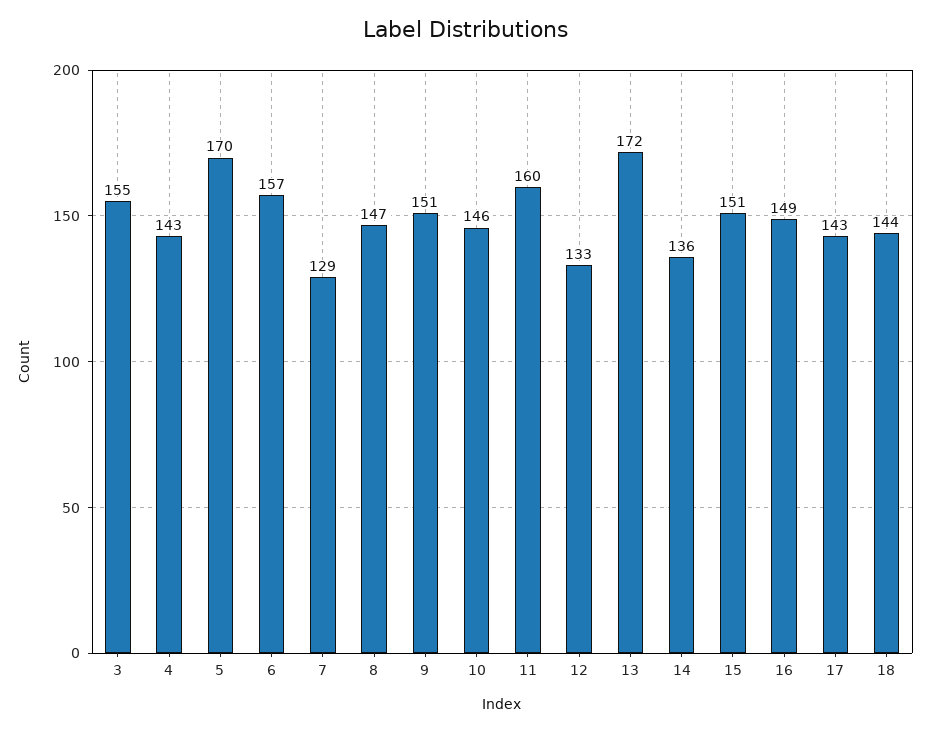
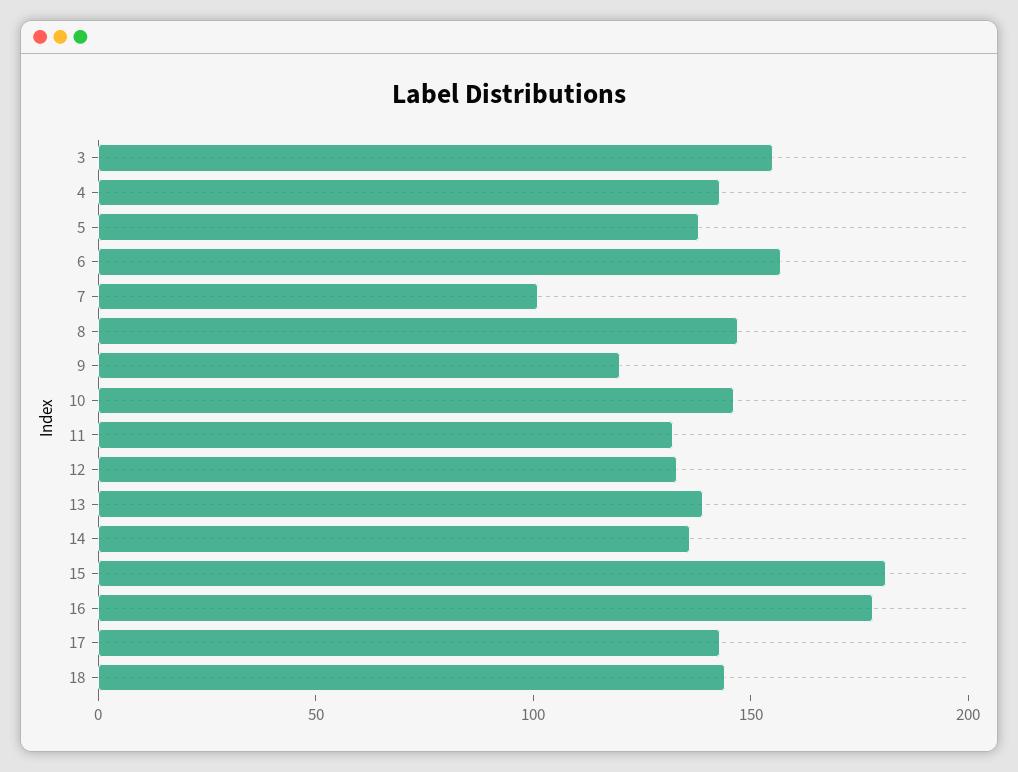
5: 170 -> 140
7: 129 -> 100
9: 151 -> 120
11: 160 -> 130
13: 172 -> 140
15: 151 -> 180
16: 149 -> 180

